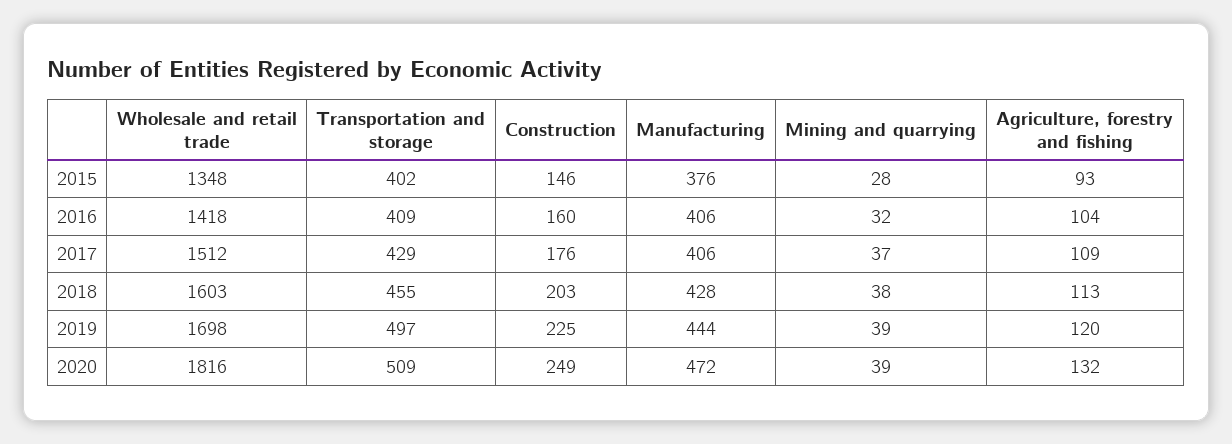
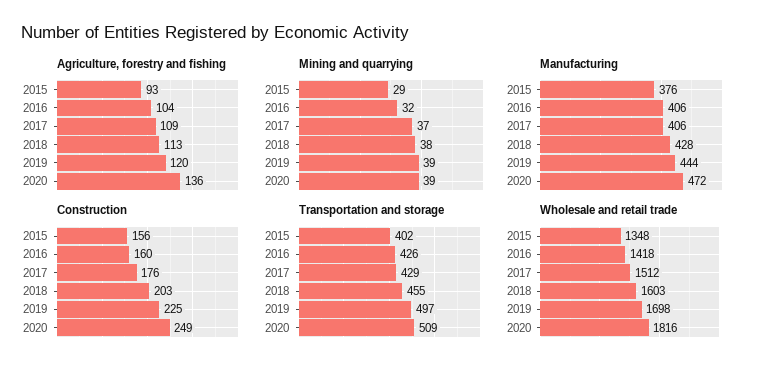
Construction, 2015: 146 -> 156
Mining and quarrying, 2015: 28 -> 29
Transportation and storage, 2016: 409 -> 426
Agriculture, forestry and fishing, 2020: 132 -> 136

